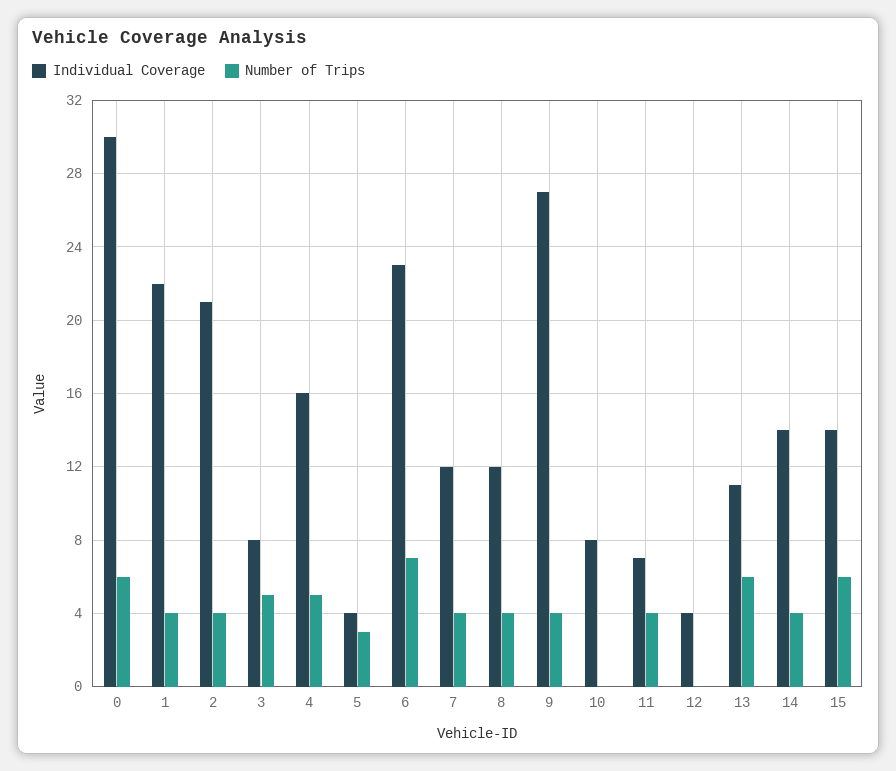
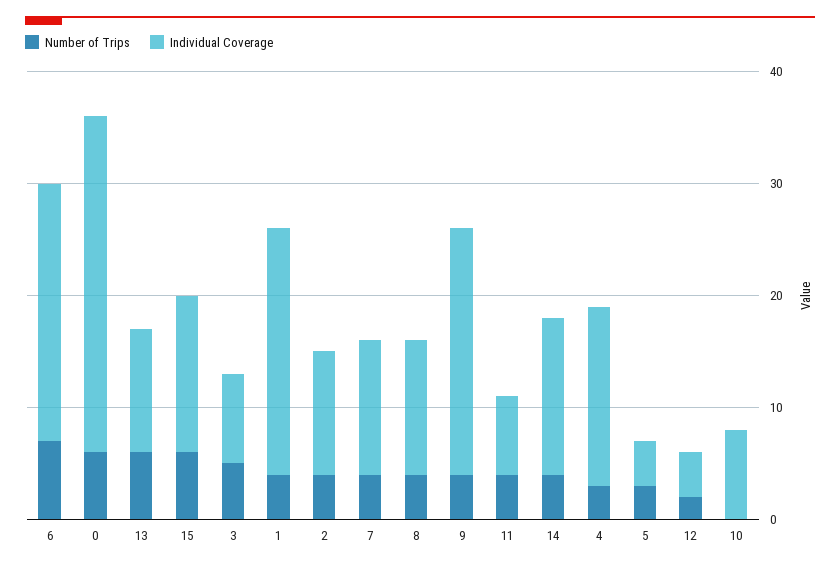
Individual Coverage, 2: 21 -> 11
Number of Trips, 4: 5 -> 3
Individual Coverage, 9: 27 -> 22
Number of Trips, 12: 0 -> 2

